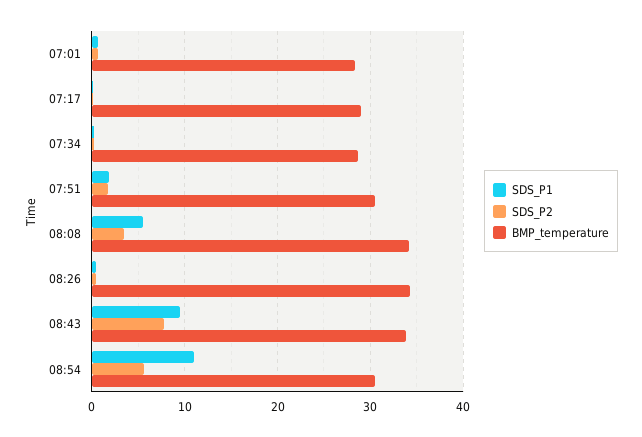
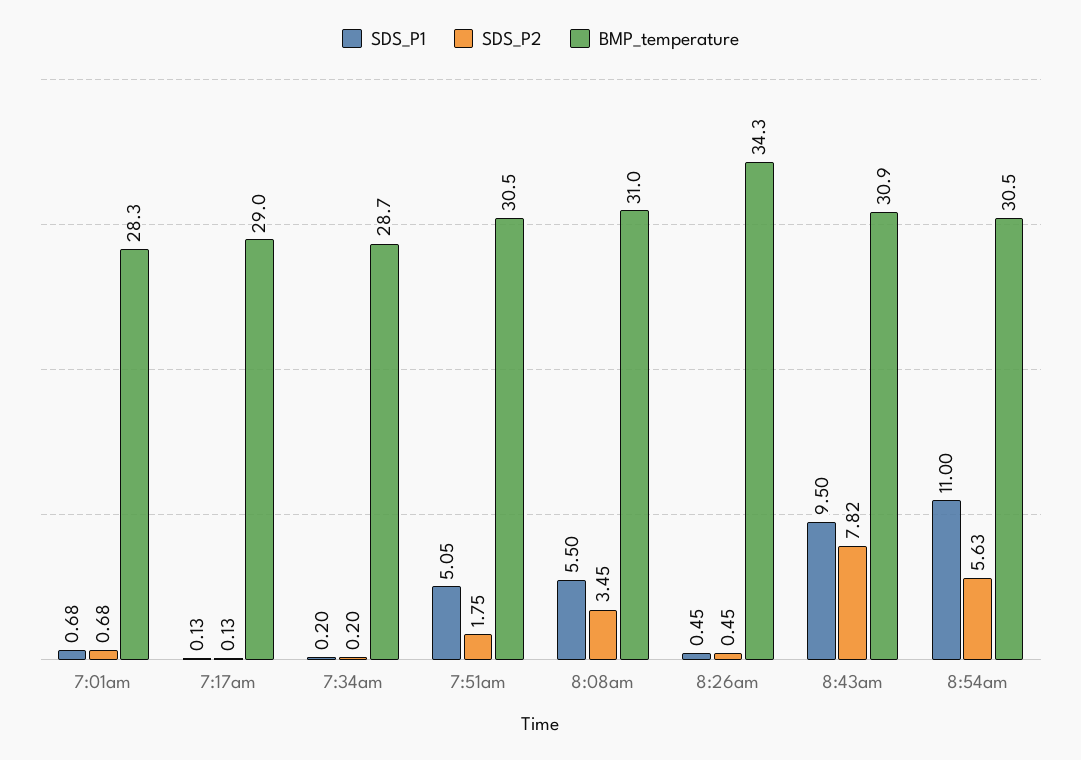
SDS_P1, 07:51: 2 -> 5.05
BMP_temperature, 08:08: 34 -> 31
BMP_temperature, 08:43: 34 -> 30.9

